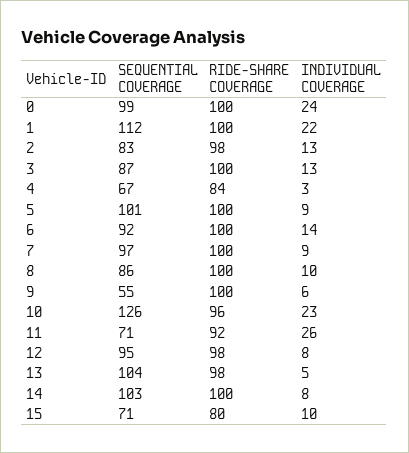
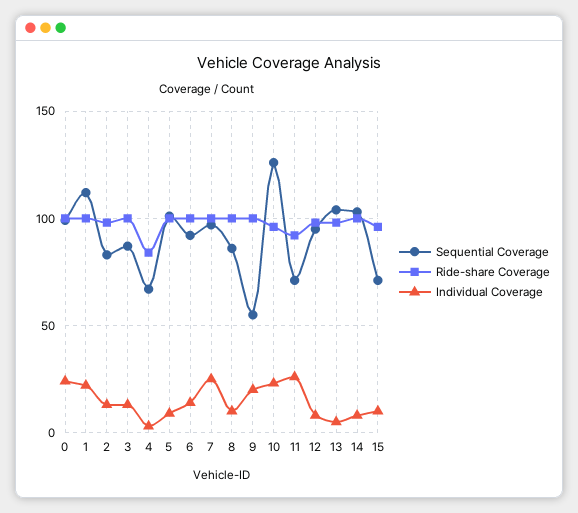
INDIVIDUAL COVERAGE, 7: 9 -> 25
INDIVIDUAL COVERAGE, 9: 6 -> 20
RIDE-SHARE COVERAGE, 15: 80 -> 95

